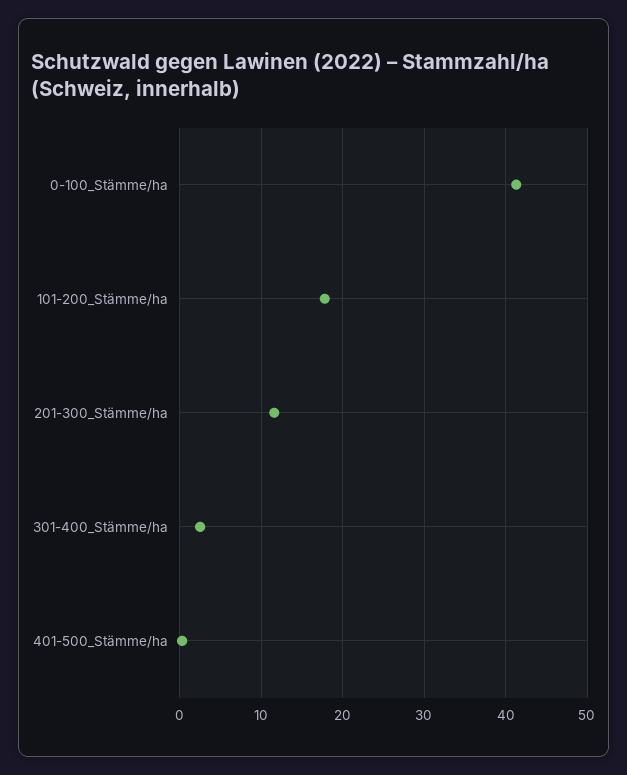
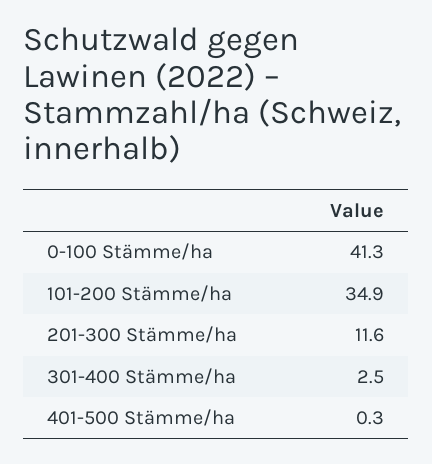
101-200_Stämme/ha: 18 -> 34.9

